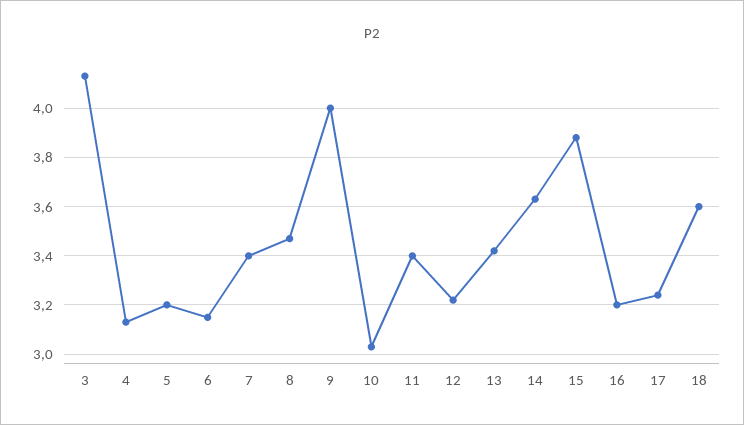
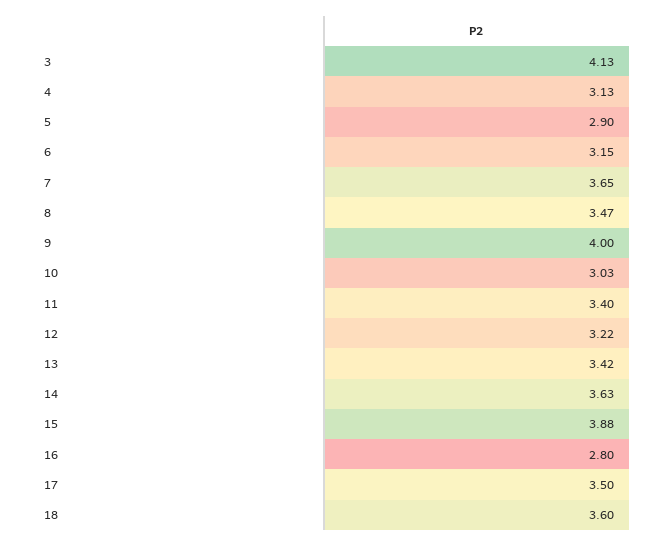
5: 3.2 -> 2.9
7: 3.4 -> 3.65
16: 3.2 -> 2.8
17: 3.25 -> 3.5

